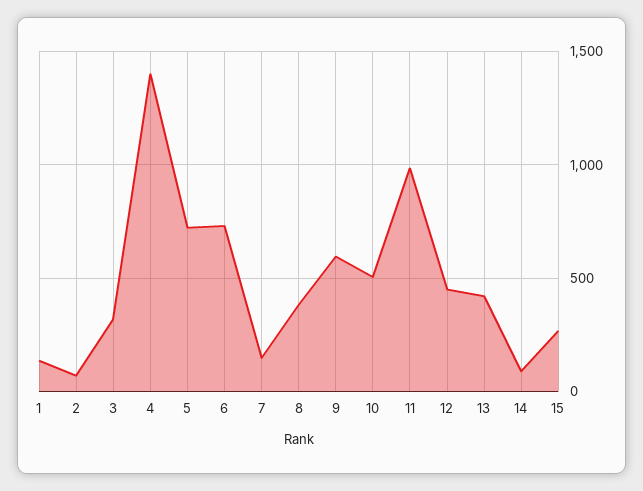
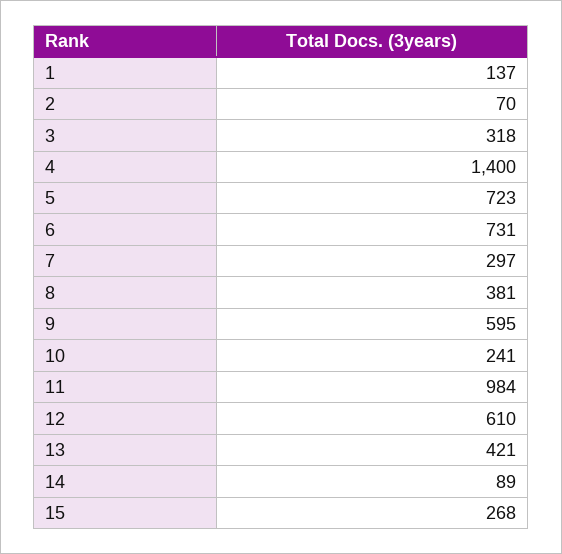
7: 150 -> 297
10: 500 -> 241
12: 450 -> 610

